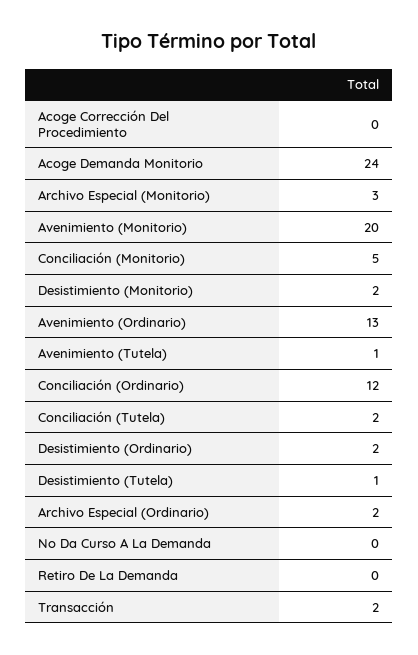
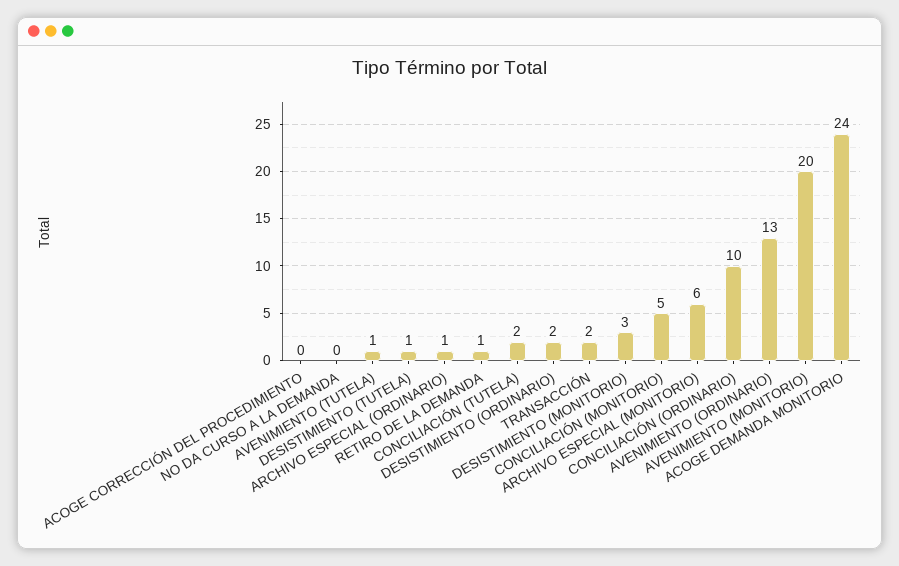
Archivo Especial (Monitorio): 3 -> 6
Desistimiento (Monitorio): 2 -> 3
Conciliación (Ordinario): 12 -> 10
Archivo Especial (Ordinario): 2 -> 1
Retiro De La Demanda: 0 -> 1

